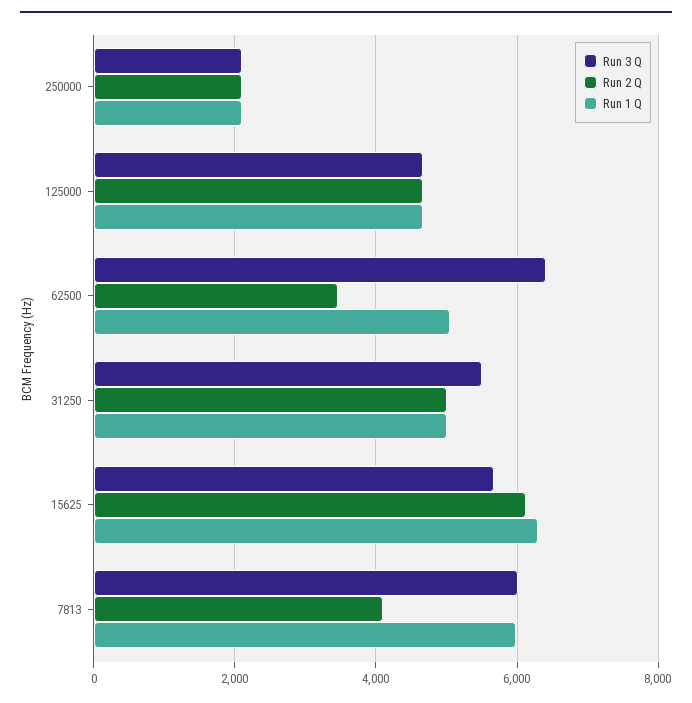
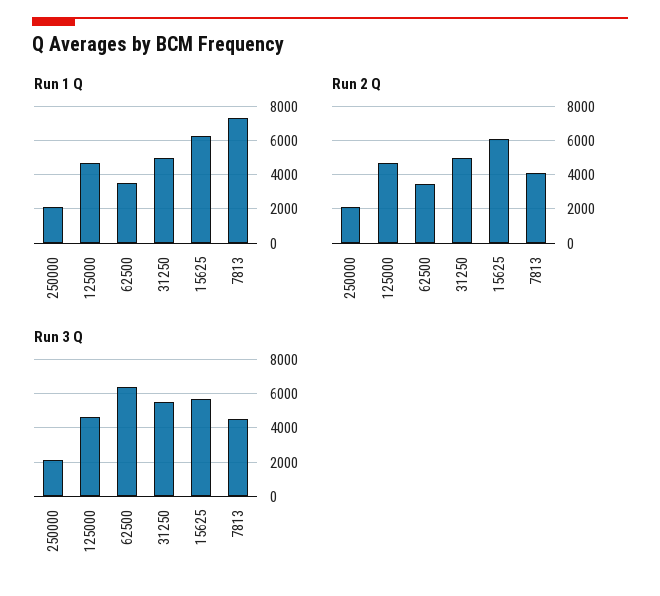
Run 1 Q, 62500: 5000 -> 3500
Run 3 Q, 7813: 6000 -> 4500
Run 1 Q, 7813: 6000 -> 7500

